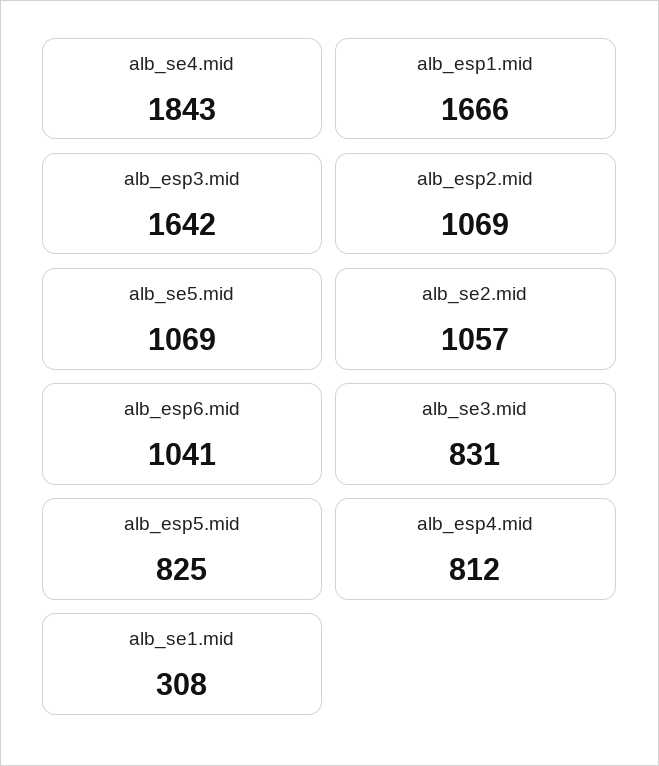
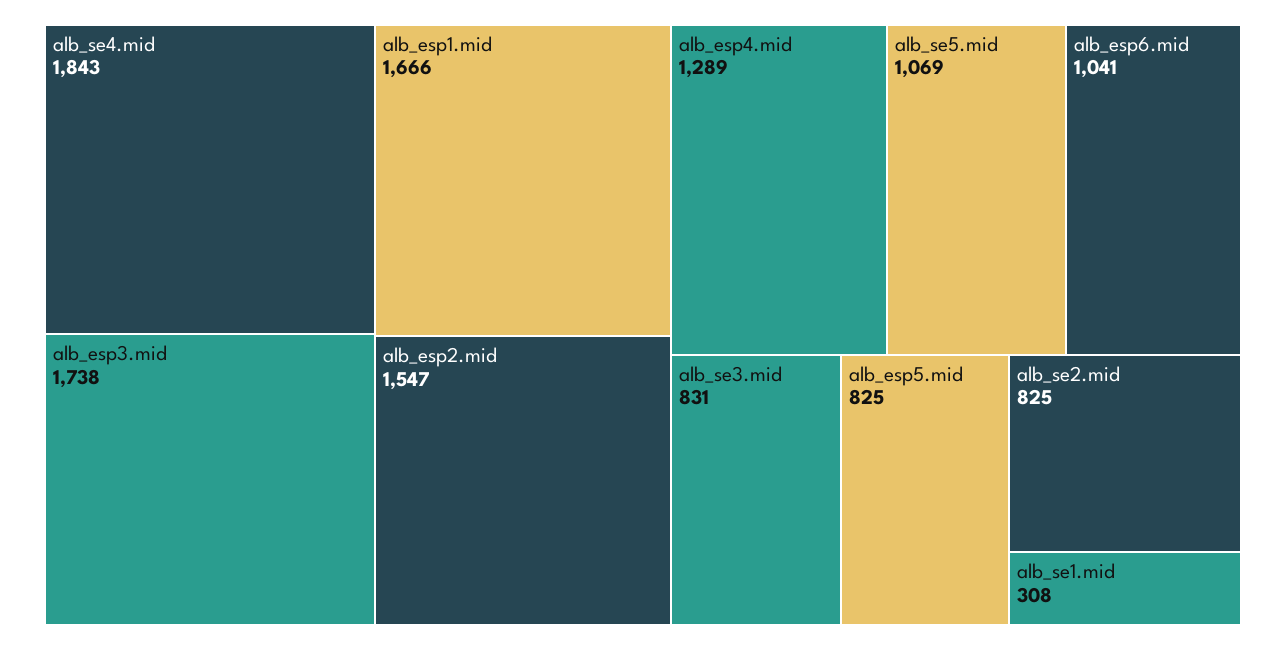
alb_esp3.mid: 1642 -> 1738
alb_esp2.mid: 1069 -> 1547
alb_se2.mid: 1057 -> 825
alb_esp4.mid: 812 -> 1289

